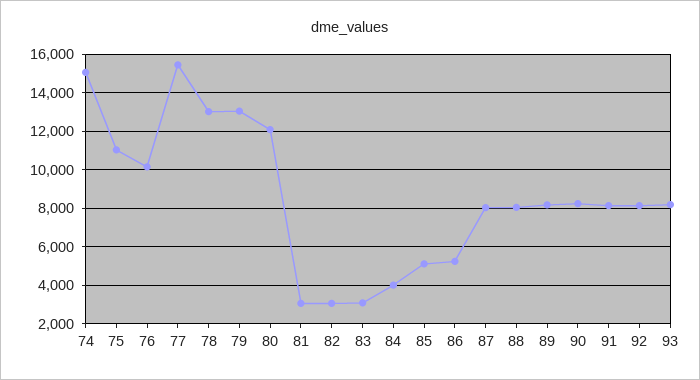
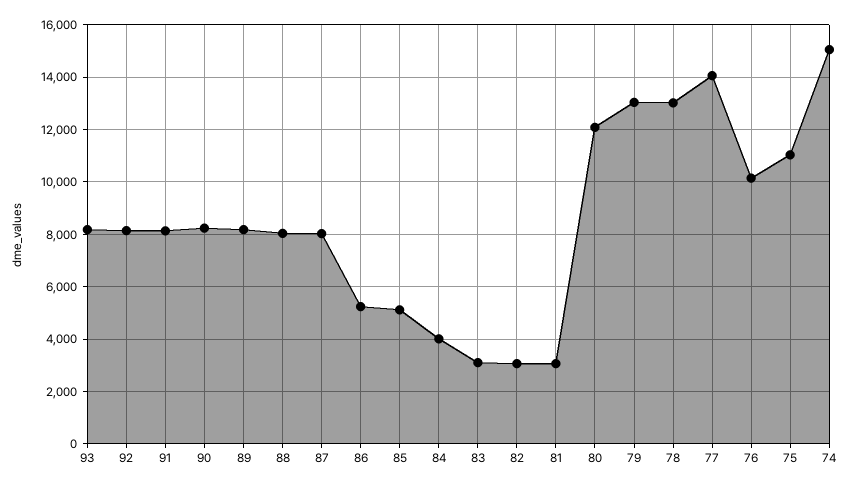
77: 15500 -> 14000

